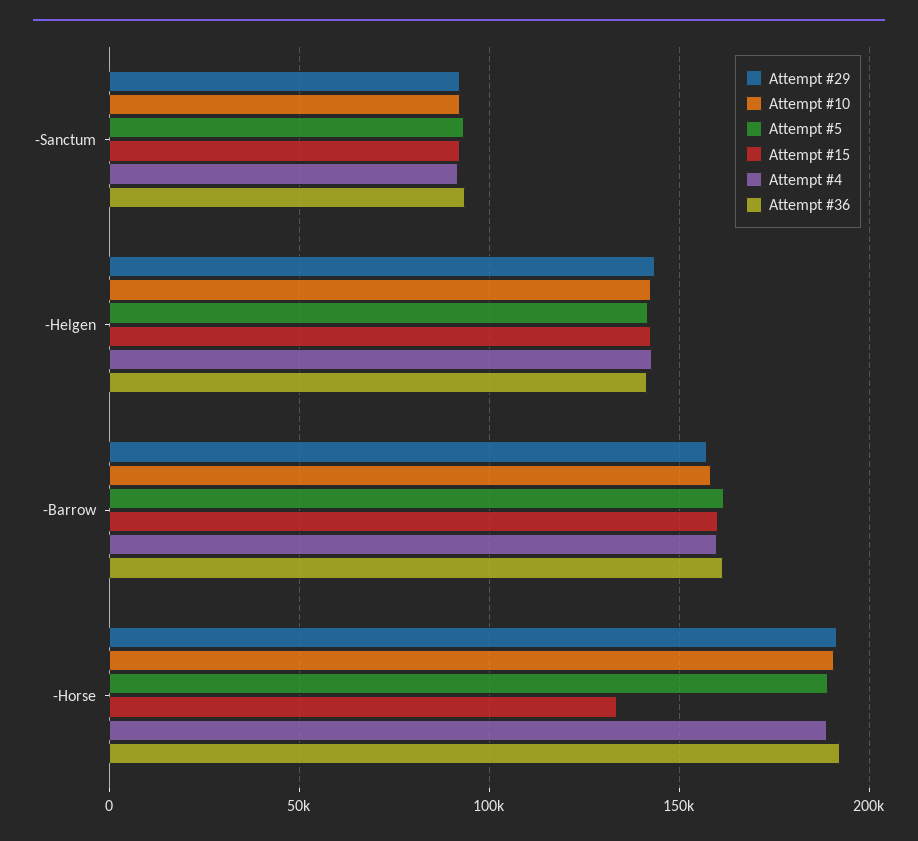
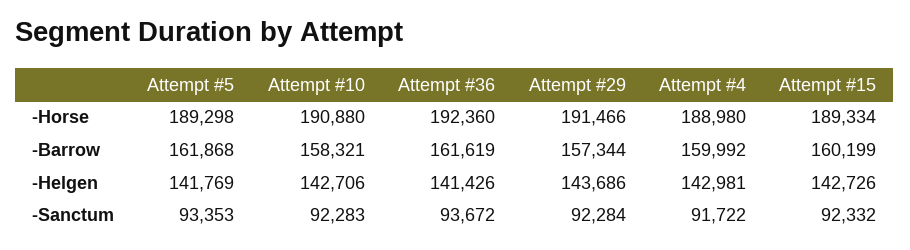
Attempt #15, -Horse: 135000 -> 189334

